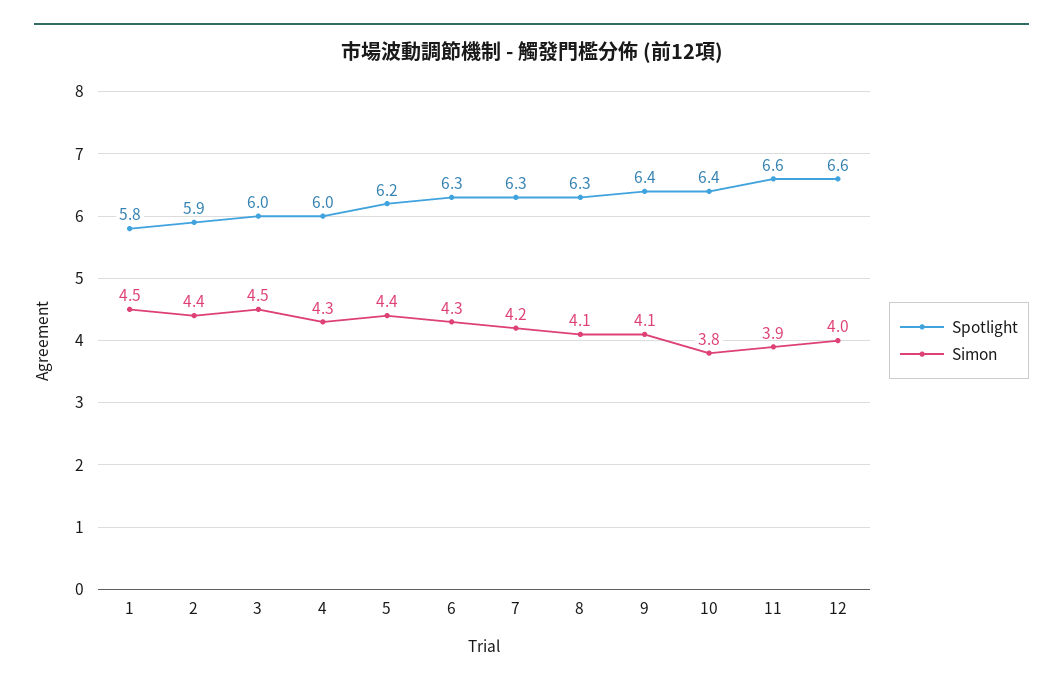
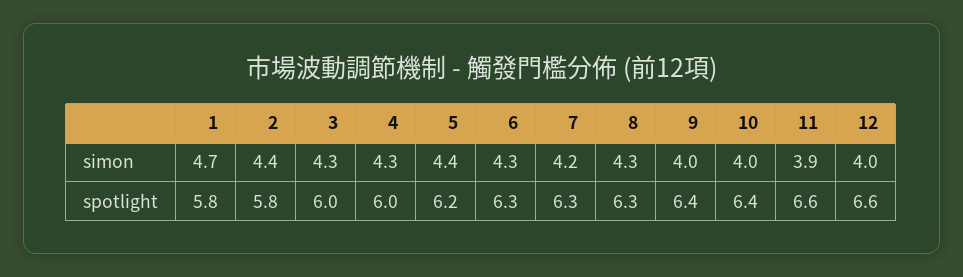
Simon, 1: 4.5 -> 4.7
Spotlight, 2: 5.9 -> 5.8
Simon, 3: 4.5 -> 4.3
Simon, 8: 4.1 -> 4.3
Simon, 9: 4.1 -> 4
Simon, 10: 3.8 -> 4

